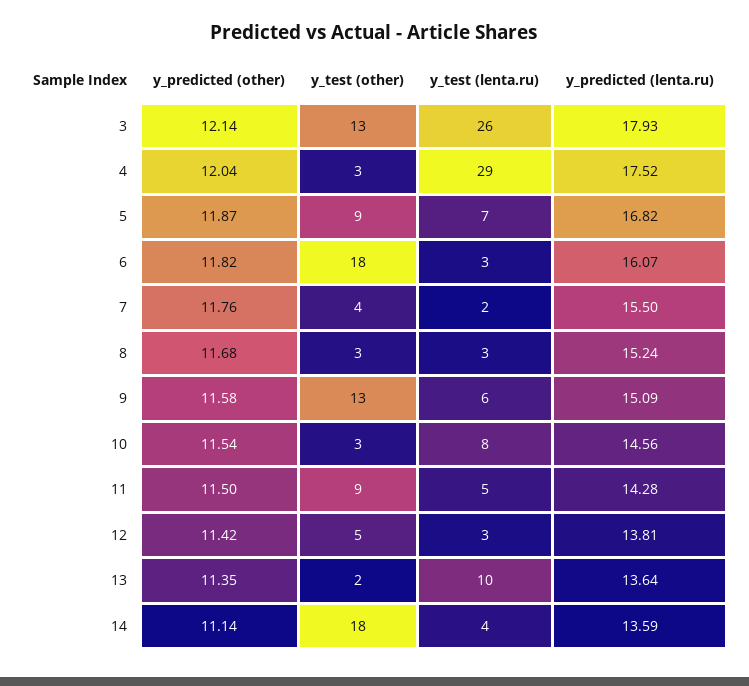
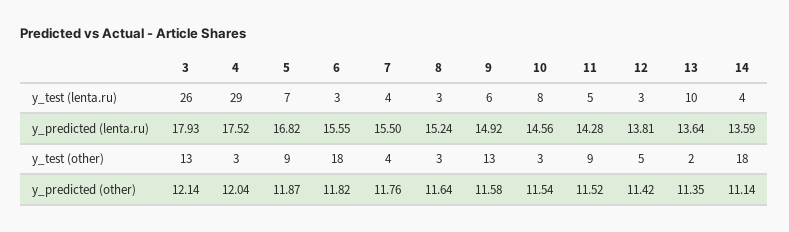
y_predicted (lenta.ru), 6: 16.07 -> 15.55
y_test (lenta.ru), 7: 2 -> 4
y_predicted (other), 8: 11.68 -> 11.64
y_predicted (lenta.ru), 9: 15.09 -> 14.92
y_predicted (other), 11: 11.5 -> 11.52

